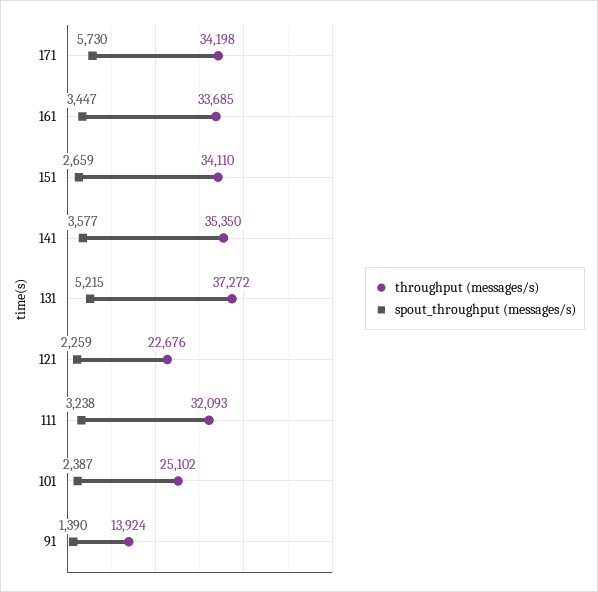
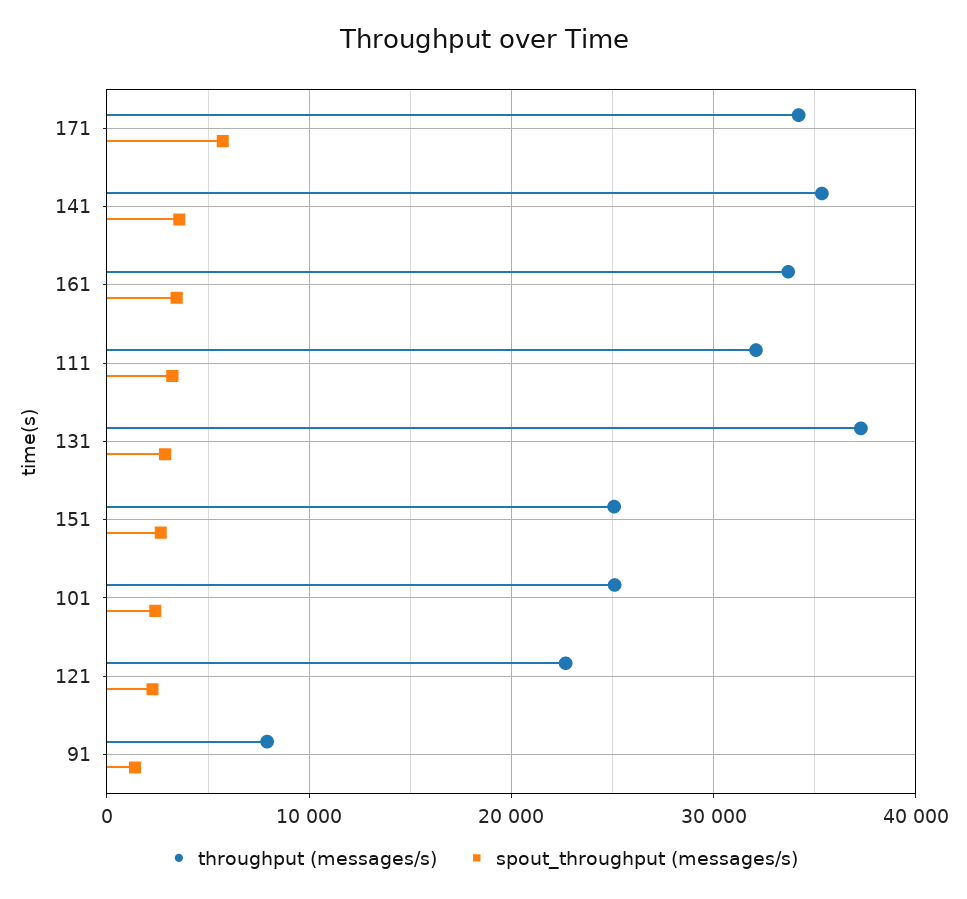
throughput (messages/s), 151: 34110 -> 25000
spout_throughput (messages/s), 131: 5215 -> 3000
throughput (messages/s), 91: 13924 -> 8000

